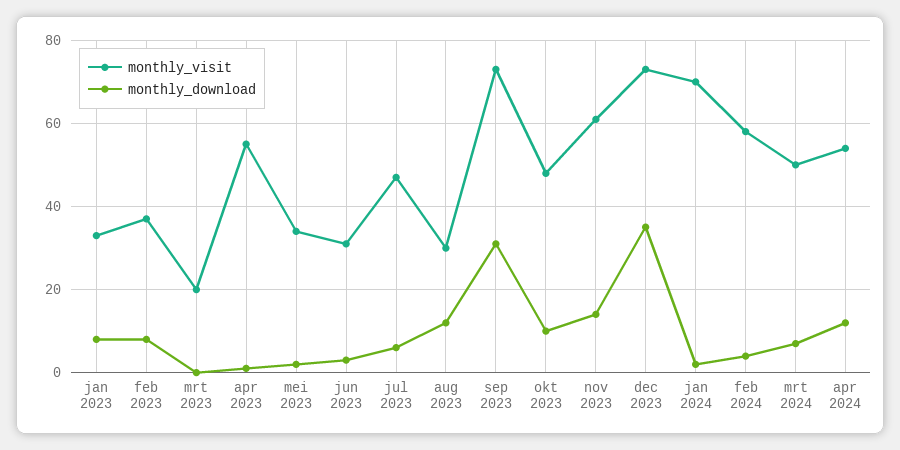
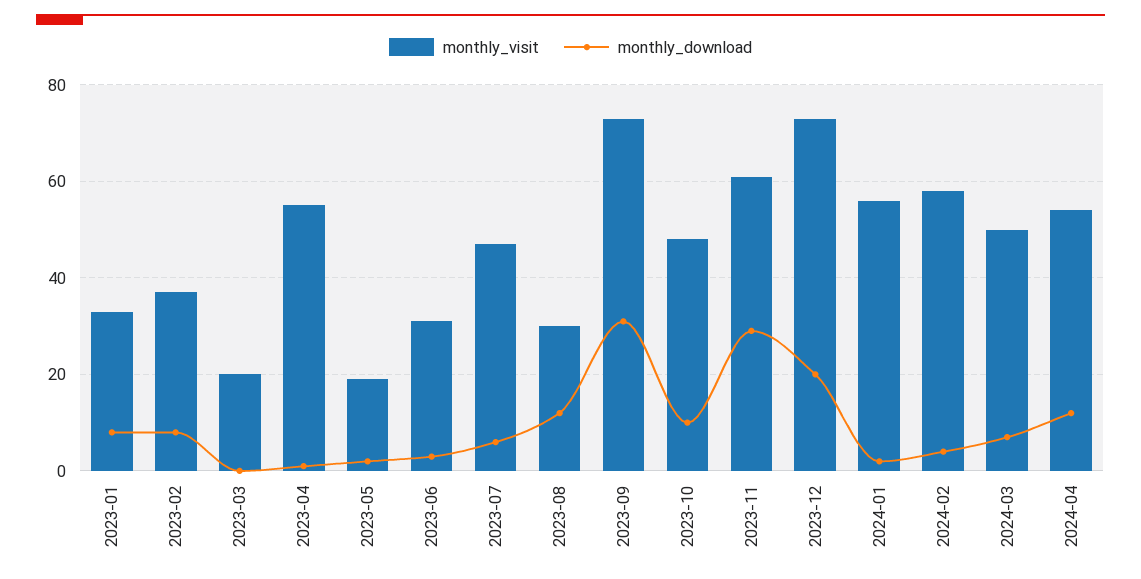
monthly_visit, mei 2023: 35 -> 20
monthly_download, nov 2023: 15 -> 30
monthly_download, dec 2023: 35 -> 20
monthly_visit, jan 2024: 70 -> 55

